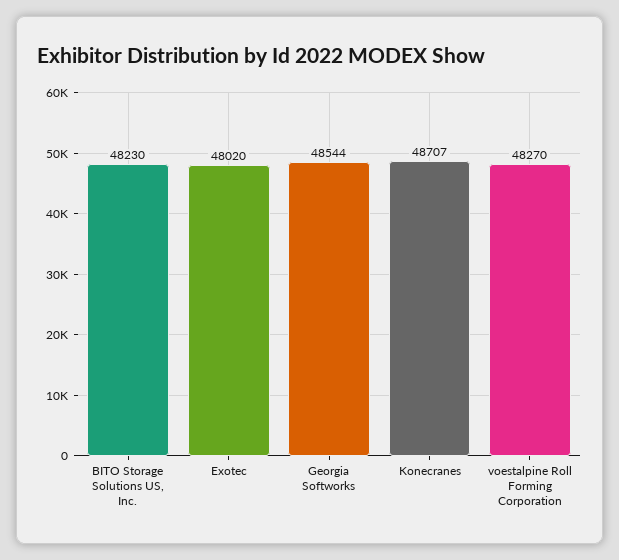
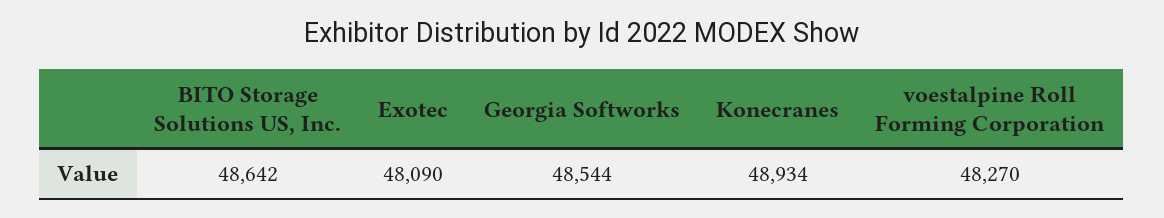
BITO Storage Solutions US, Inc.: 48230 -> 48642
Exotec: 48020 -> 48090
Konecranes: 48707 -> 48934

